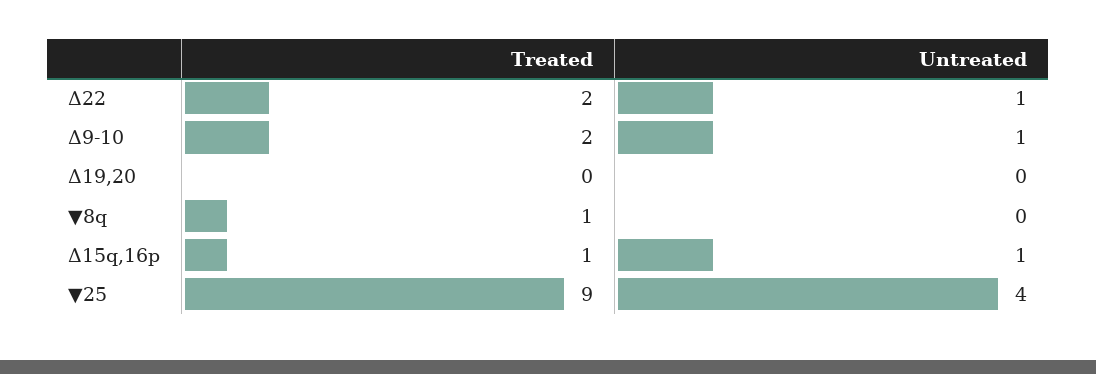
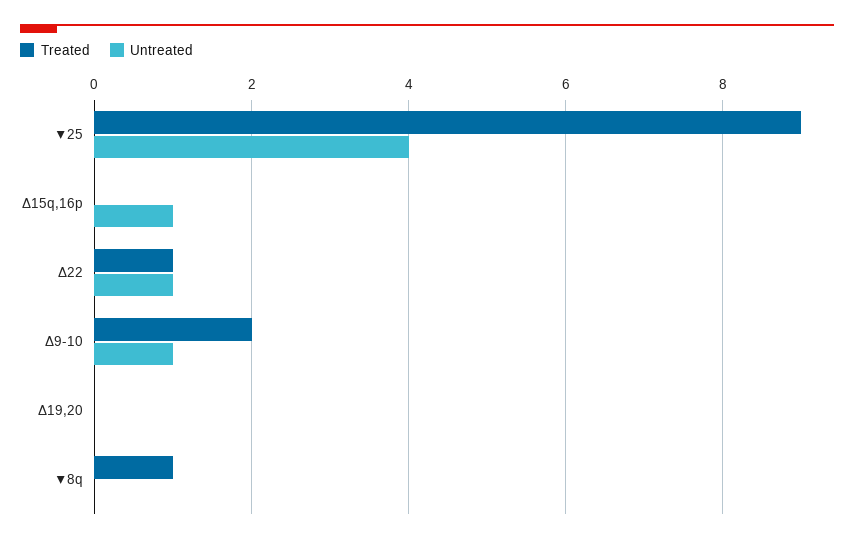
Treated, Δ22: 2 -> 1
Treated, Δ15q,16p: 1 -> 0

